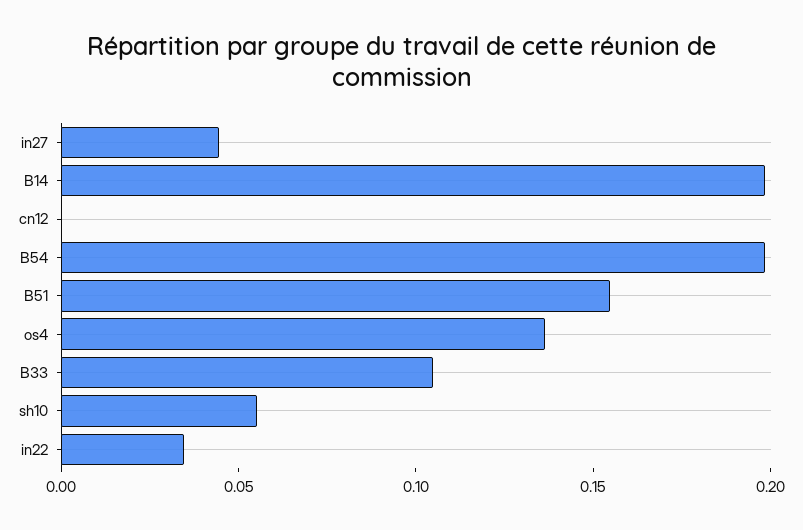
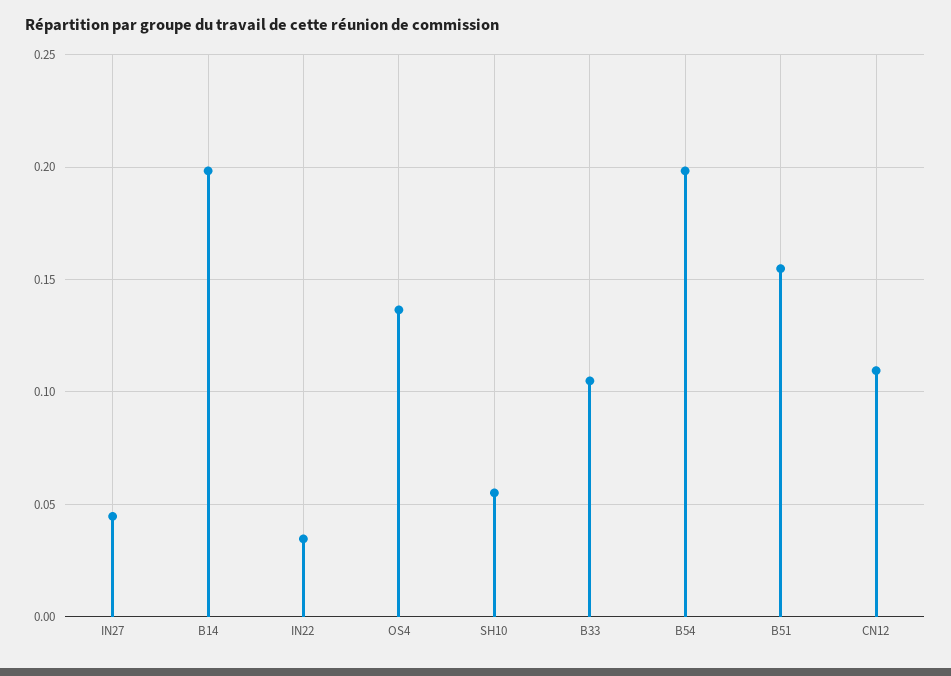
cn12: 0 -> 0.11

